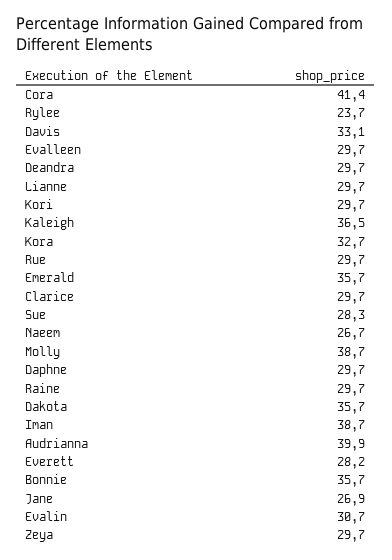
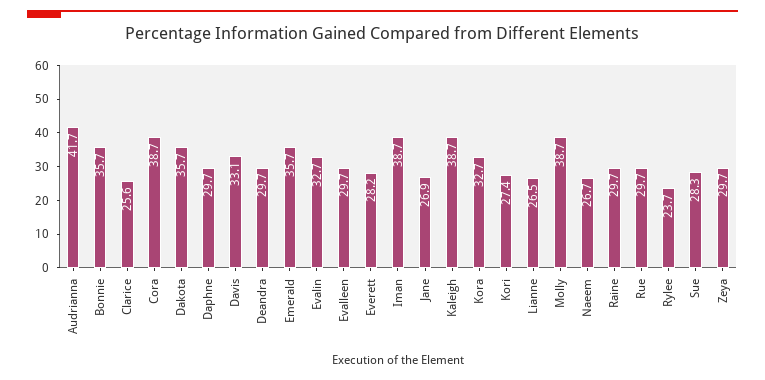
Cora: 41.4 -> 38.7
Lianne: 29.7 -> 26.5
Kori: 29.7 -> 27.4
Kaleigh: 36.5 -> 38.7
Clarice: 29.7 -> 25.6
Audrianna: 39.9 -> 41.7
Evalin: 30.7 -> 32.7

